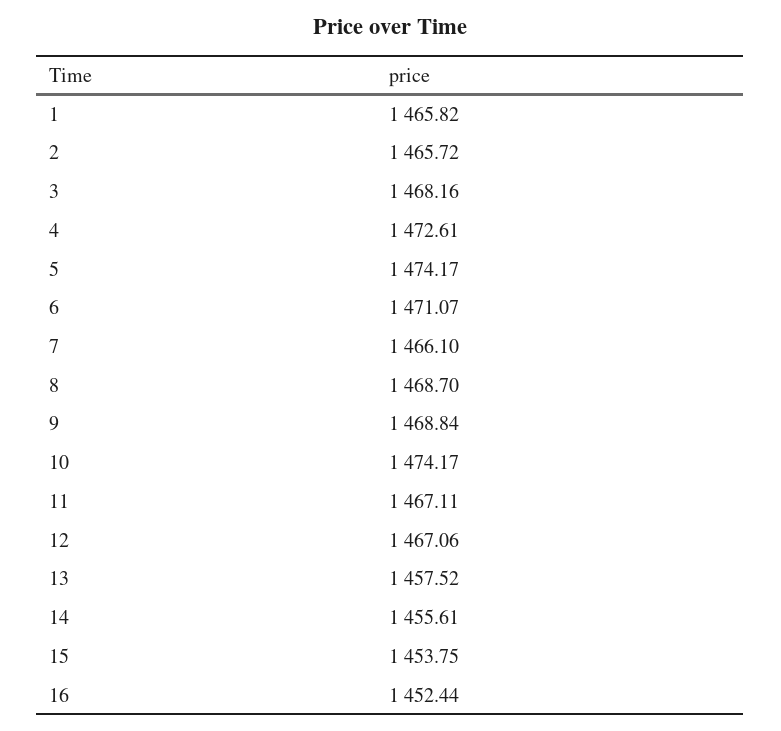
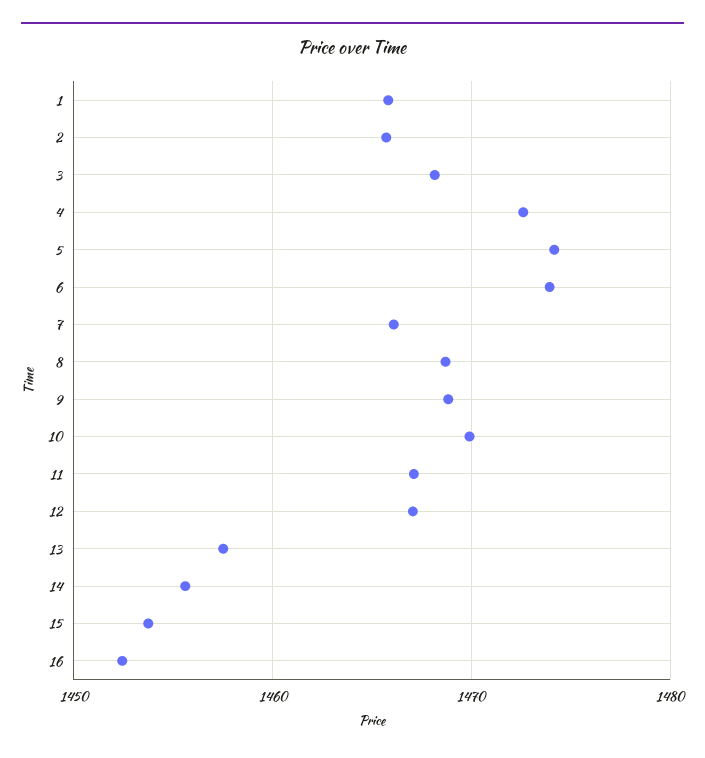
6: 1471.07 -> 1474
10: 1474.17 -> 1470

